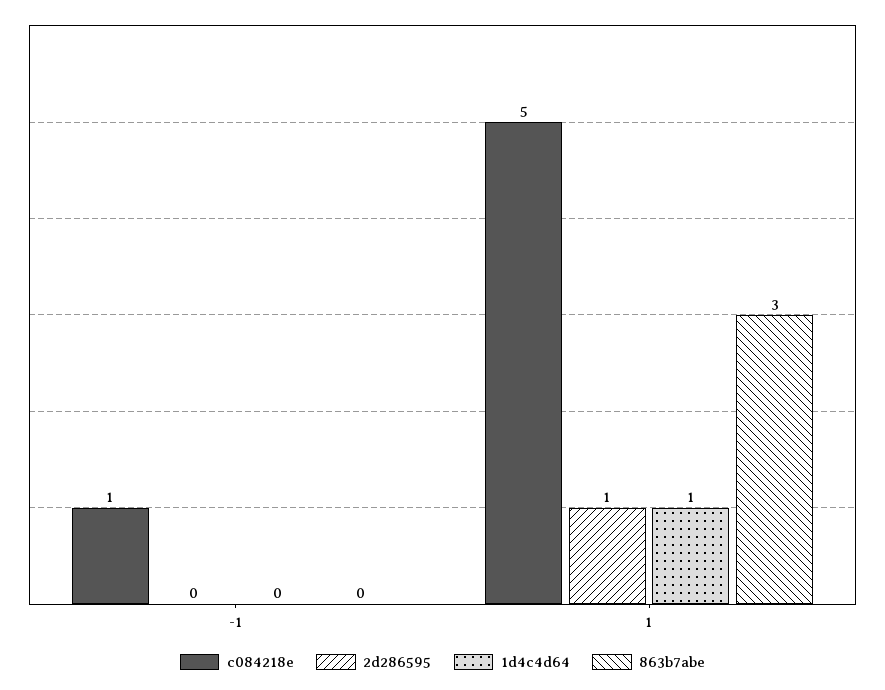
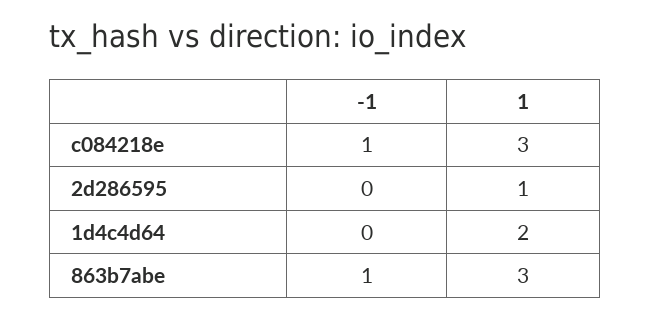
863b7abe, -1: 0 -> 1
c084218e, 1: 5 -> 3
1d4c4d64, 1: 1 -> 2

